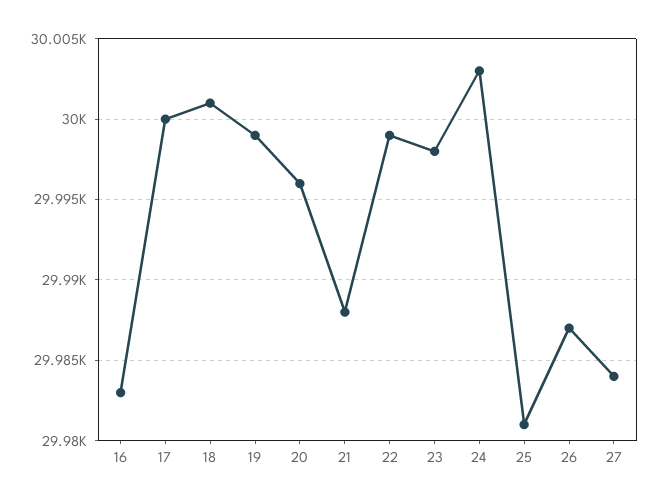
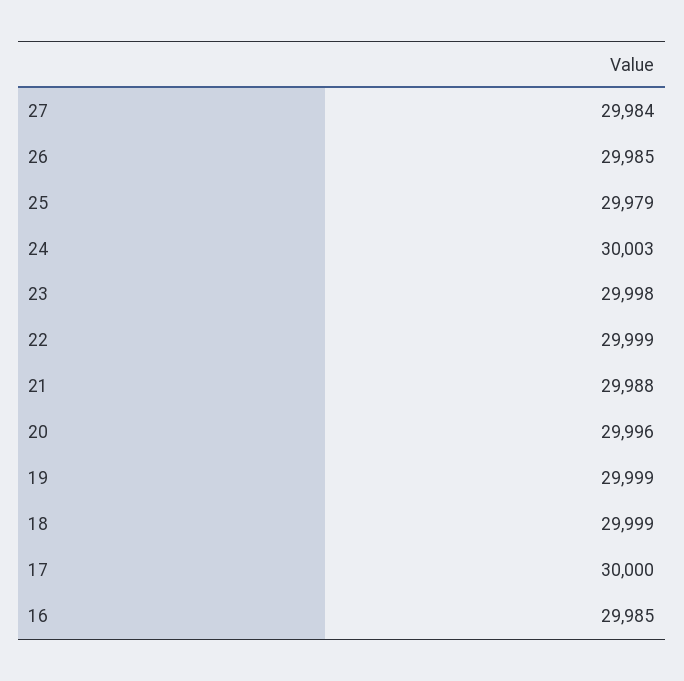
16: 29983 -> 29985
18: 30001 -> 29999
25: 29981 -> 29979
26: 29987 -> 29985

